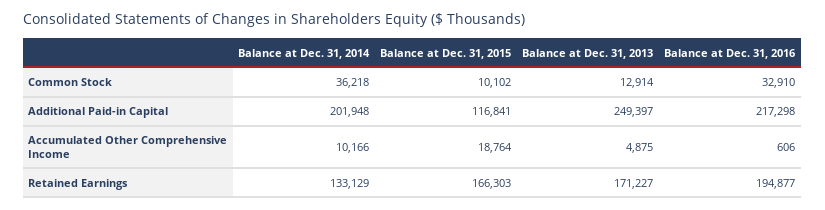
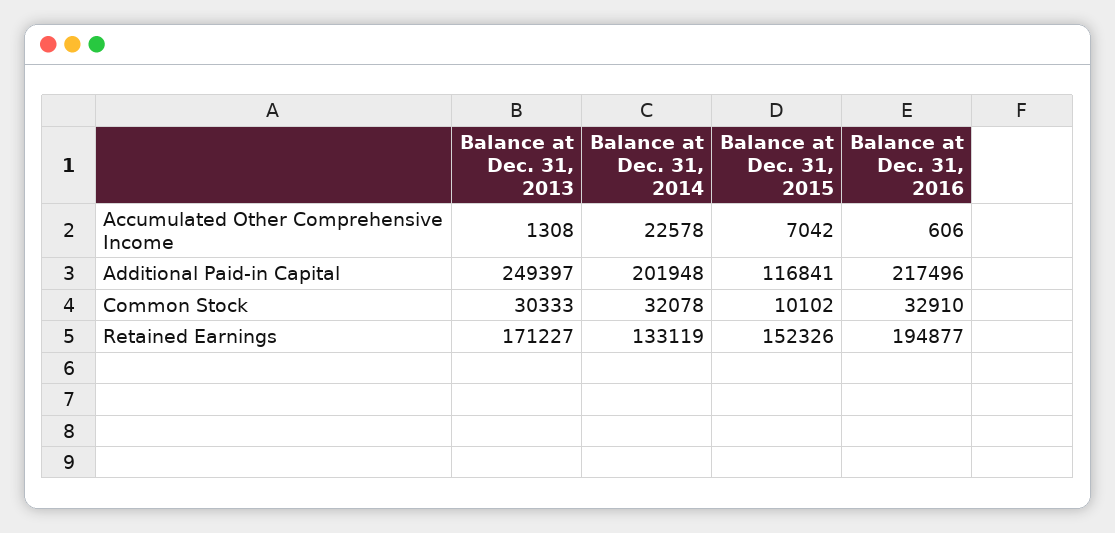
Balance at Dec. 31, 2014, Common Stock: 36218 -> 32078
Balance at Dec. 31, 2013, Common Stock: 12914 -> 30333
Balance at Dec. 31, 2016, Additional Paid-in Capital: 217298 -> 217496
Balance at Dec. 31, 2014, Accumulated Other Comprehensive Income: 10166 -> 22578
Balance at Dec. 31, 2015, Accumulated Other Comprehensive Income: 18764 -> 7042
Balance at Dec. 31, 2013, Accumulated Other Comprehensive Income: 4875 -> 1308
Balance at Dec. 31, 2014, Retained Earnings: 133129 -> 133119
Balance at Dec. 31, 2015, Retained Earnings: 166303 -> 152326

